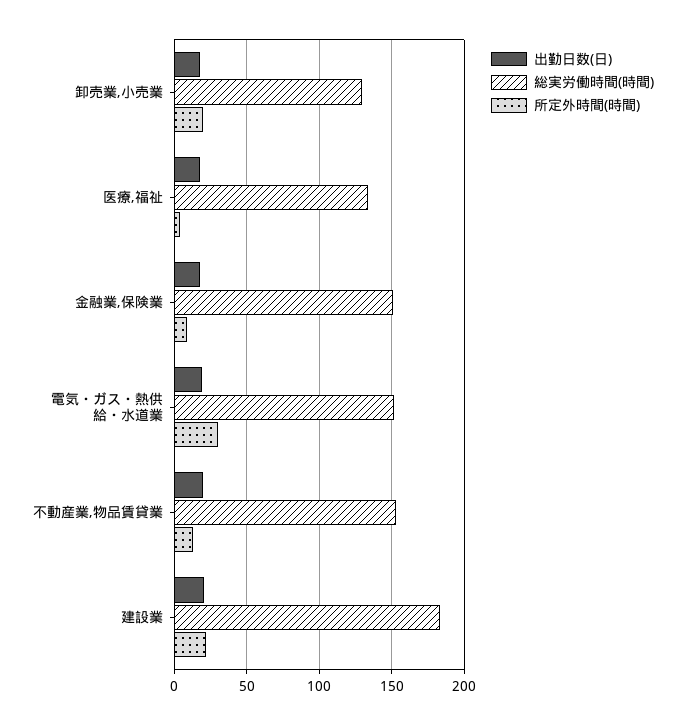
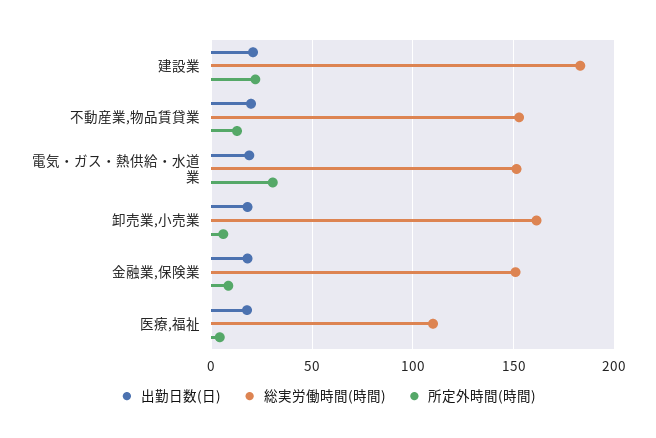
総実労働時間(時間), 卸売業,小売業: 130 -> 160
所定外時間(時間), 卸売業,小売業: 20 -> 5
総実労働時間(時間), 医療,福祉: 135 -> 110

